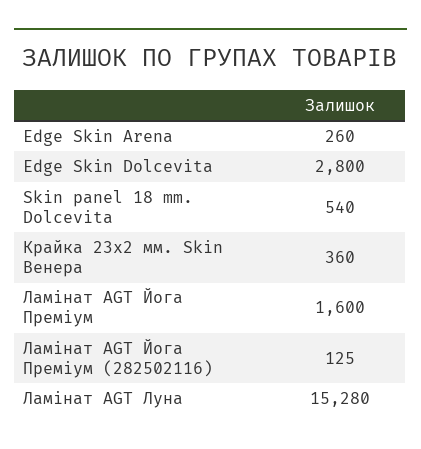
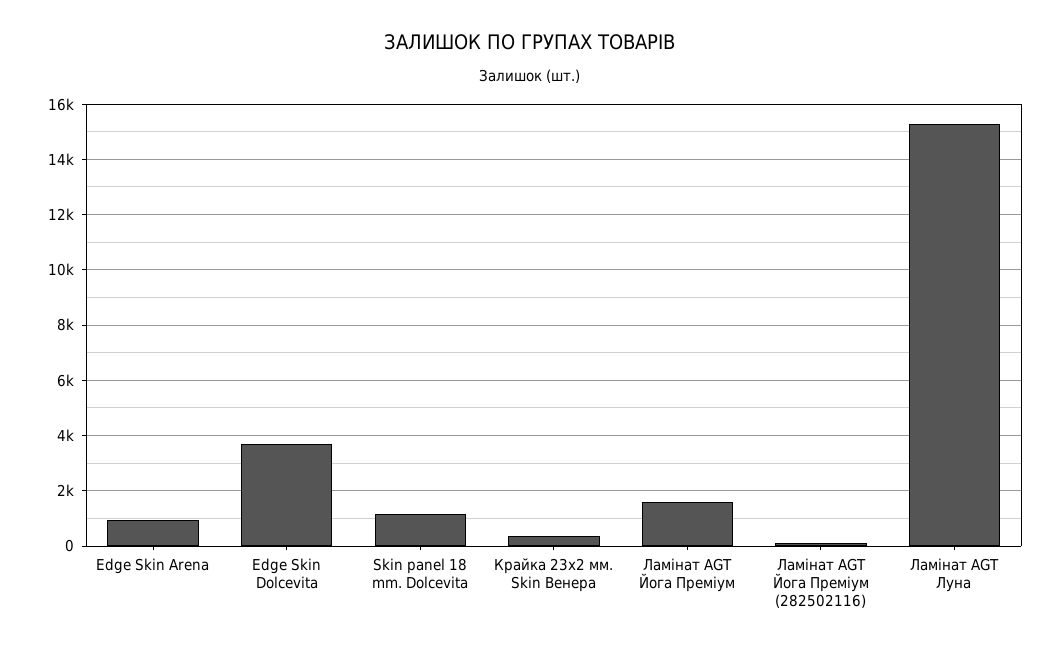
Edge Skin Arena: 260 -> 1000
Edge Skin Dolcevita: 2800 -> 3750
Skin panel 18 mm. Dolcevita: 540 -> 1250

